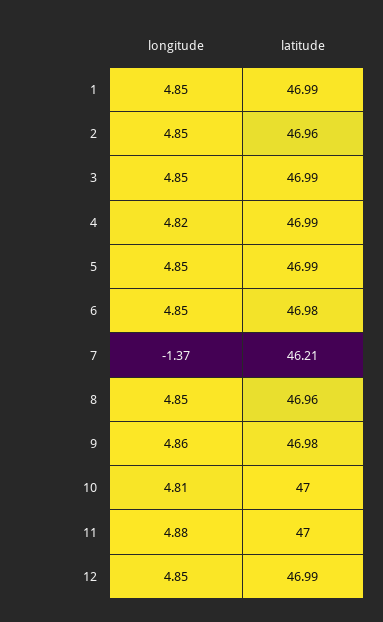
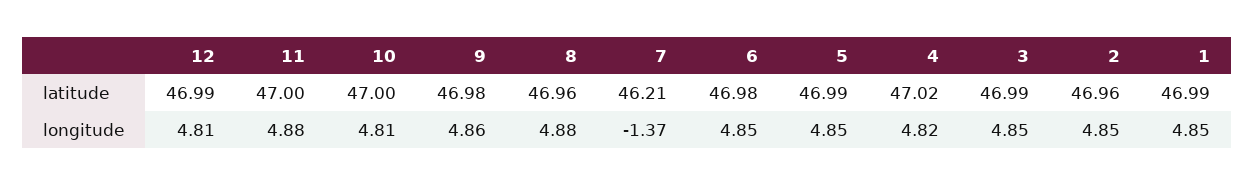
latitude, 4: 46.99 -> 47.02
longitude, 8: 4.85 -> 4.88
longitude, 12: 4.85 -> 4.81

